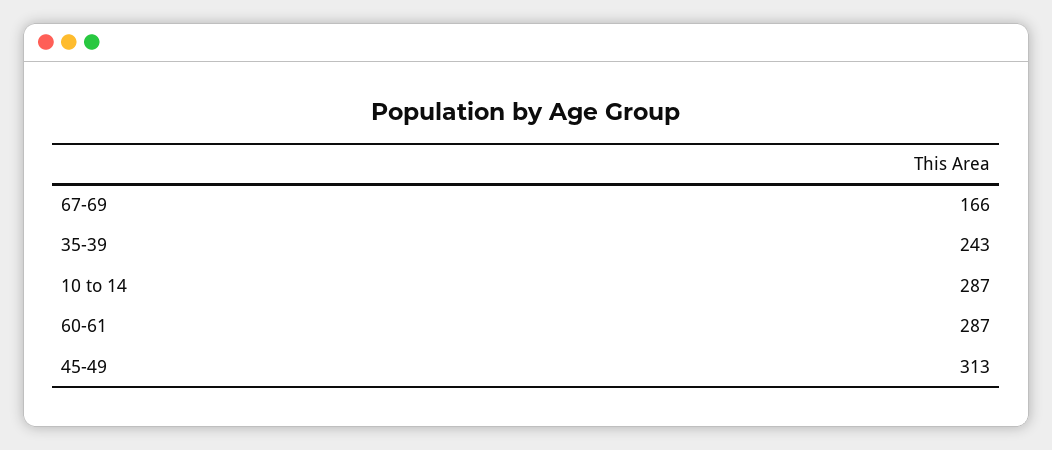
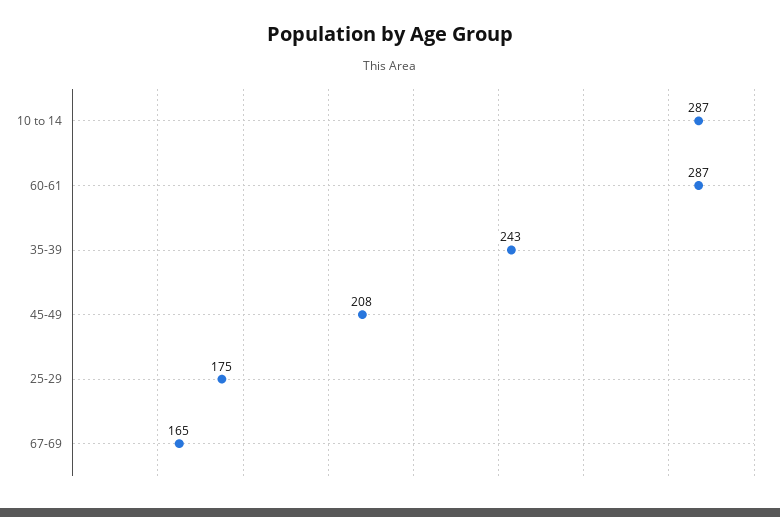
67-69: 166 -> 165
45-49: 313 -> 208
25-29: none -> 175

